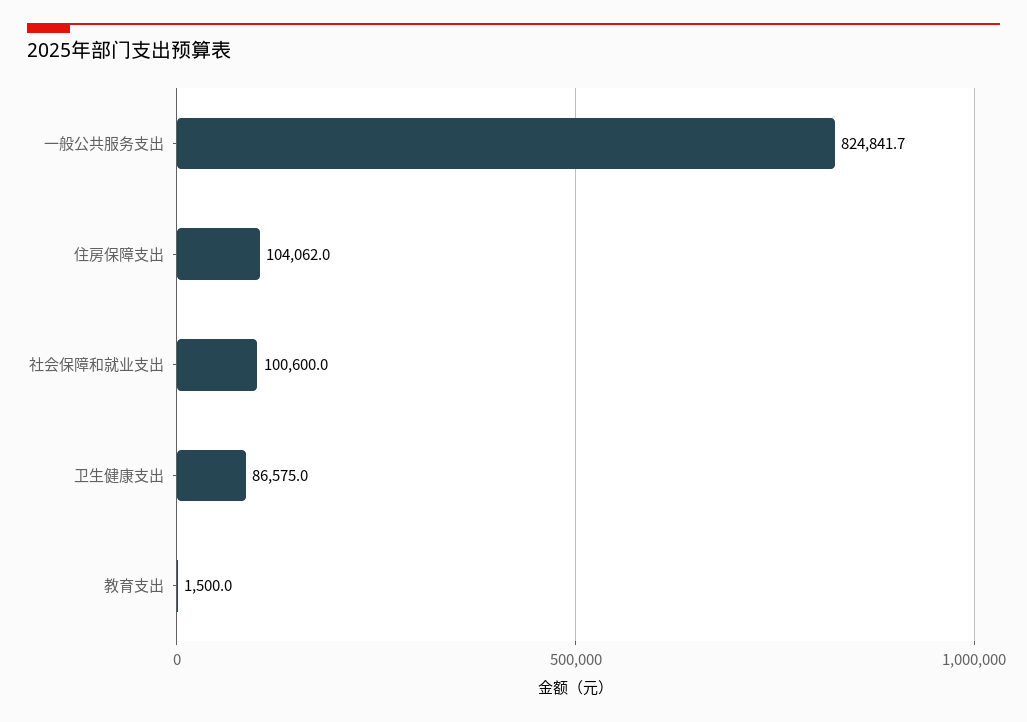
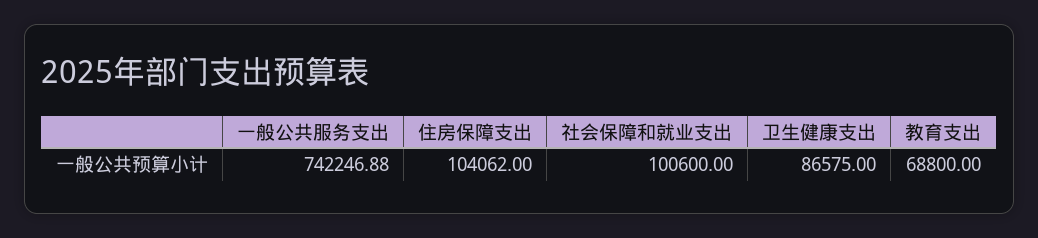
一般公共服务支出: 824841.7 -> 742246.88
教育支出: 1500 -> 68800

